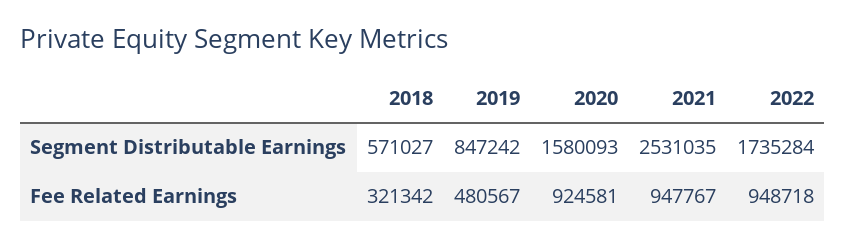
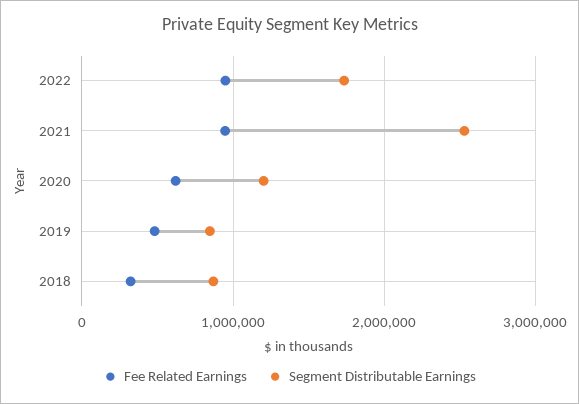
Segment Distributable Earnings, 2018: 571027 -> 900000
Segment Distributable Earnings, 2020: 1580093 -> 1200000
Fee Related Earnings, 2020: 924581 -> 600000

